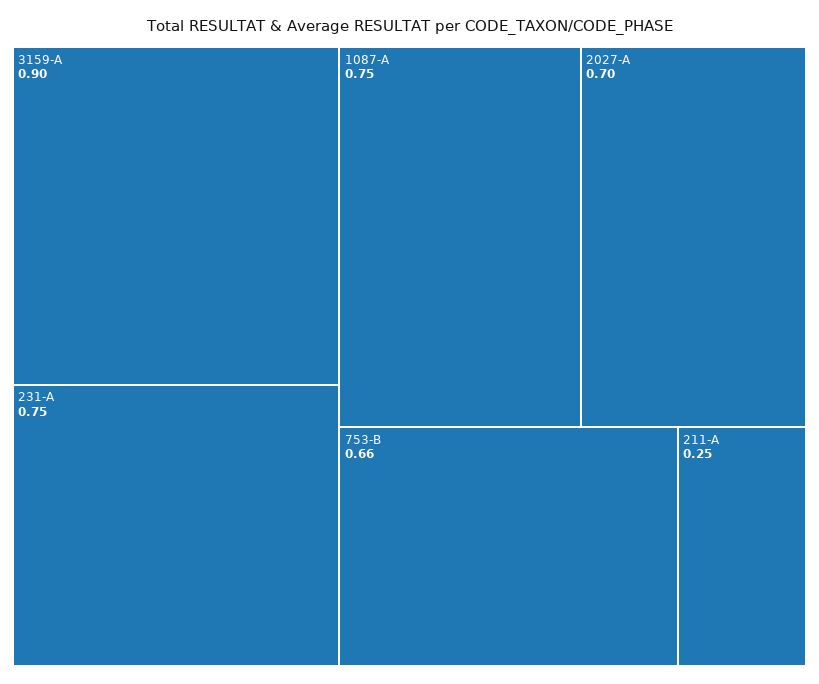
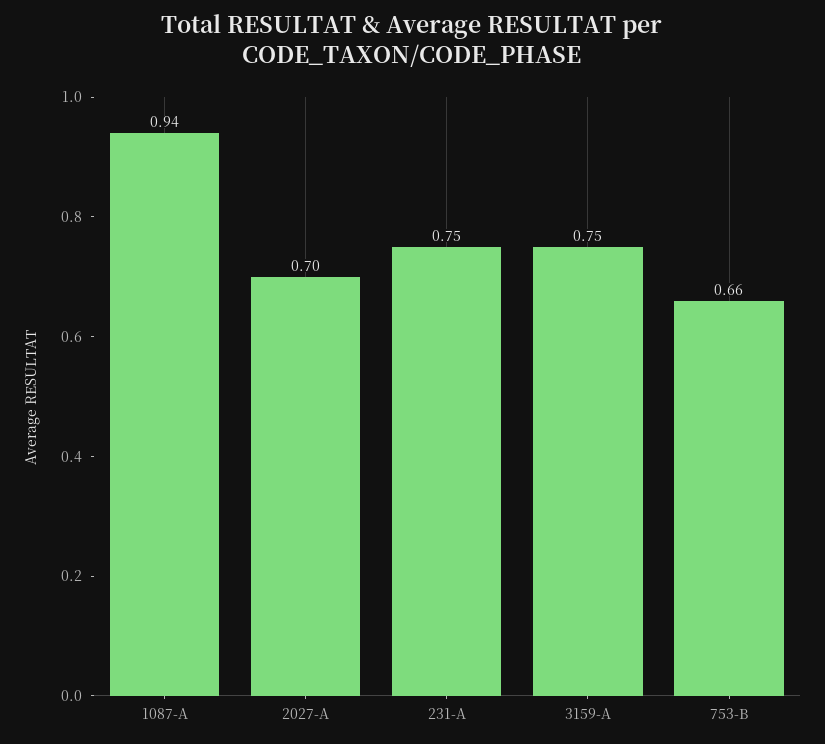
3159-A: 0.9 -> 0.75
1087-A: 0.75 -> 0.94
211-A: 0.25 -> none

